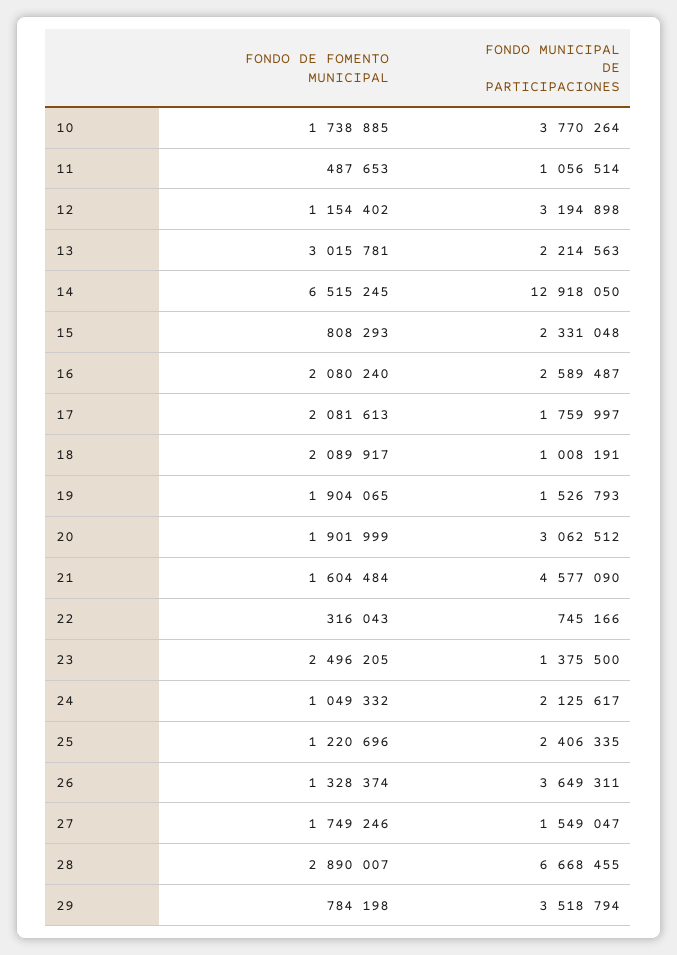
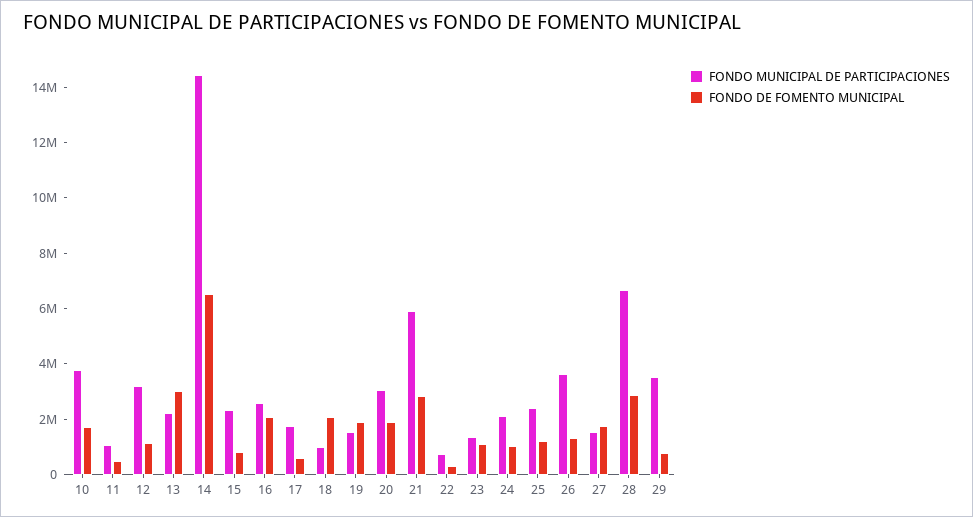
FONDO MUNICIPAL DE PARTICIPACIONES, 14: 12918050 -> 14500000
FONDO DE FOMENTO MUNICIPAL, 17: 2081613 -> 500000
FONDO DE FOMENTO MUNICIPAL, 21: 1604484 -> 3000000
FONDO MUNICIPAL DE PARTICIPACIONES, 21: 4577090 -> 6000000
FONDO DE FOMENTO MUNICIPAL, 23: 2496205 -> 1000000

